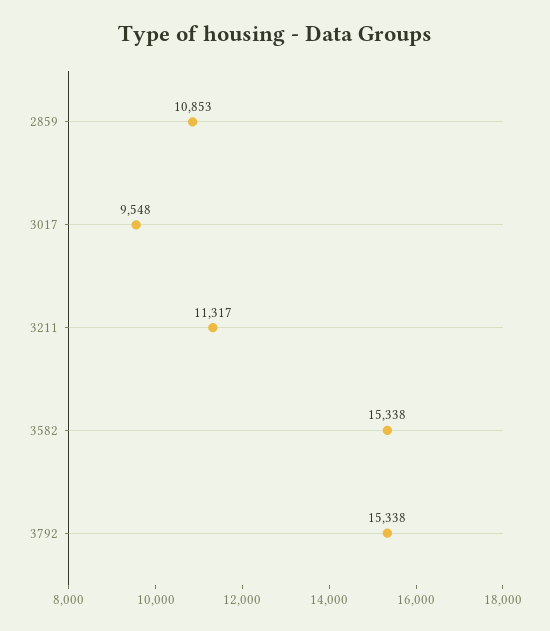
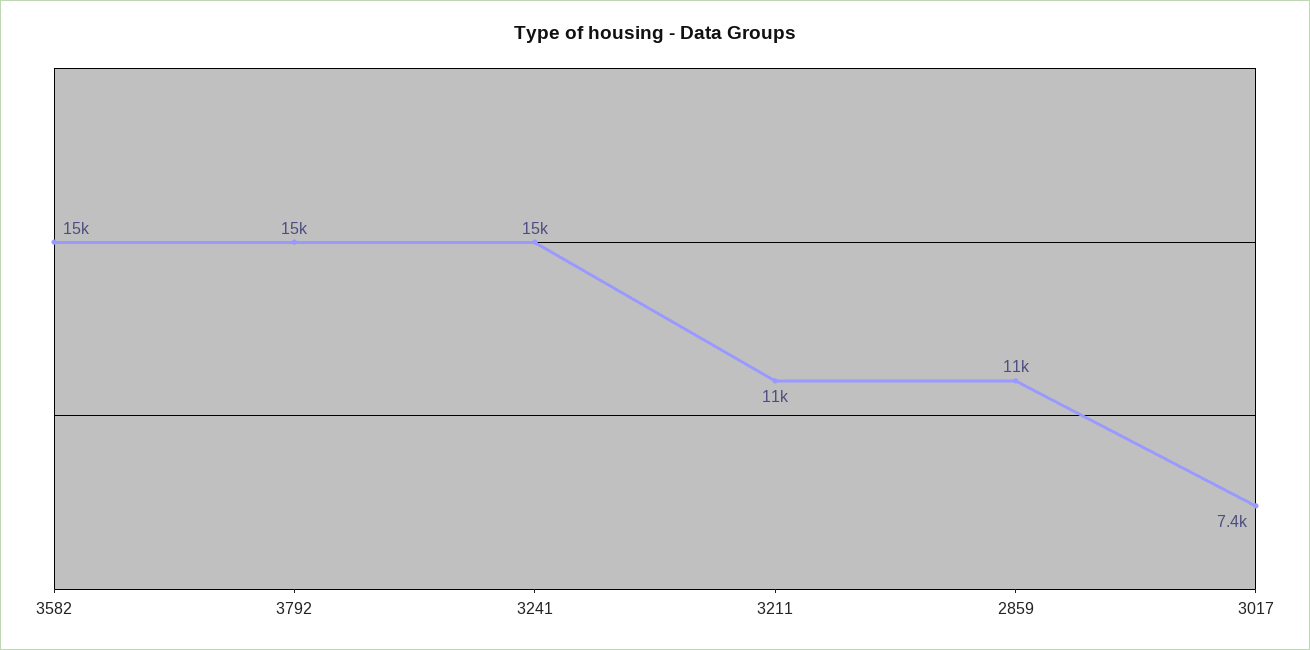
3017: 9548 -> 7400
3241: none -> 15000

